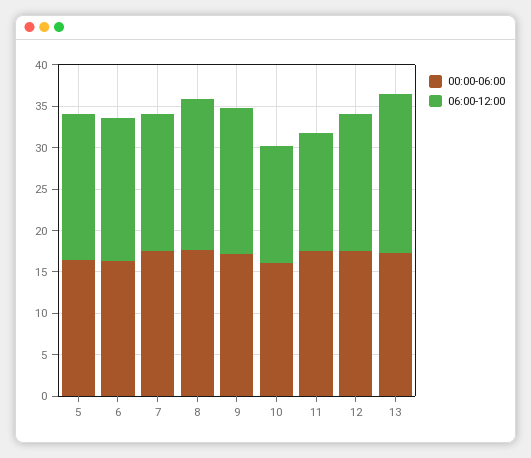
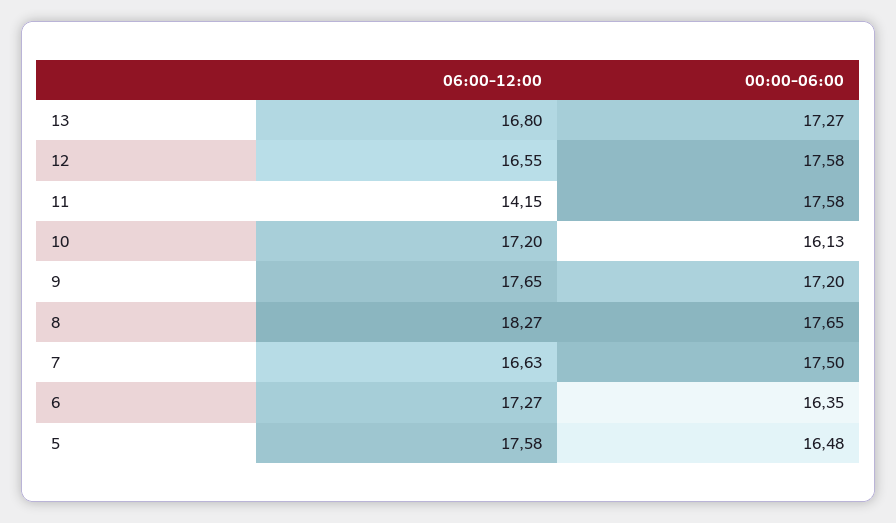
06:00-12:00, 10: 14 -> 17.2
06:00-12:00, 13: 19 -> 16.8

